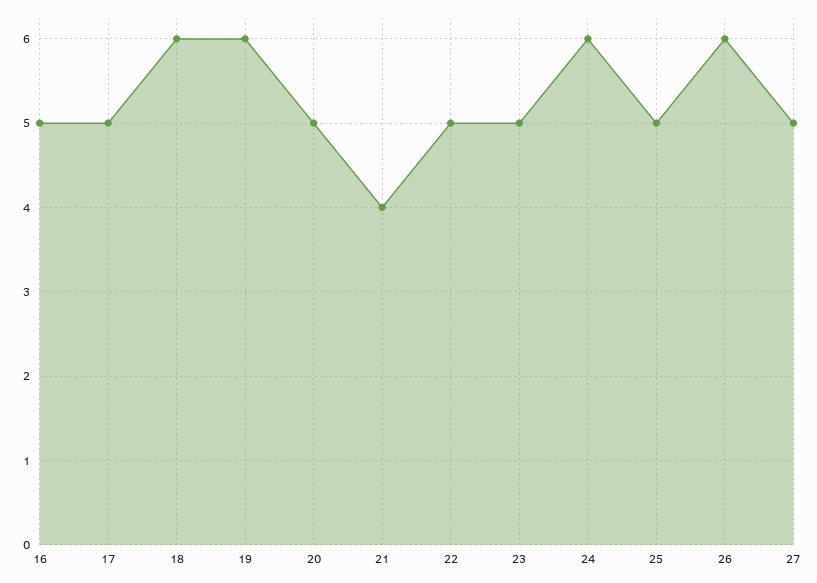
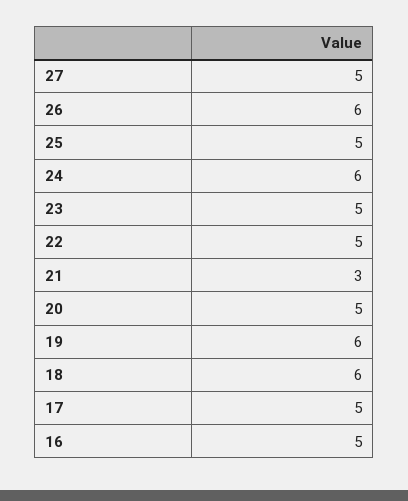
21: 4 -> 3

